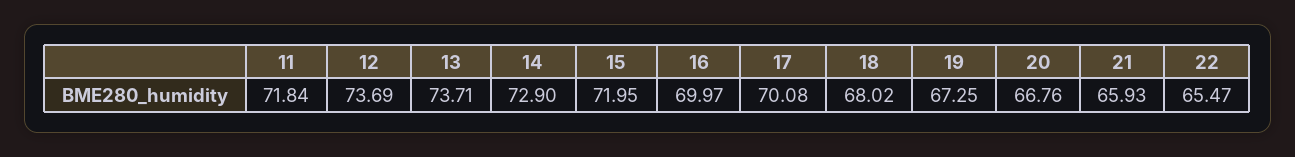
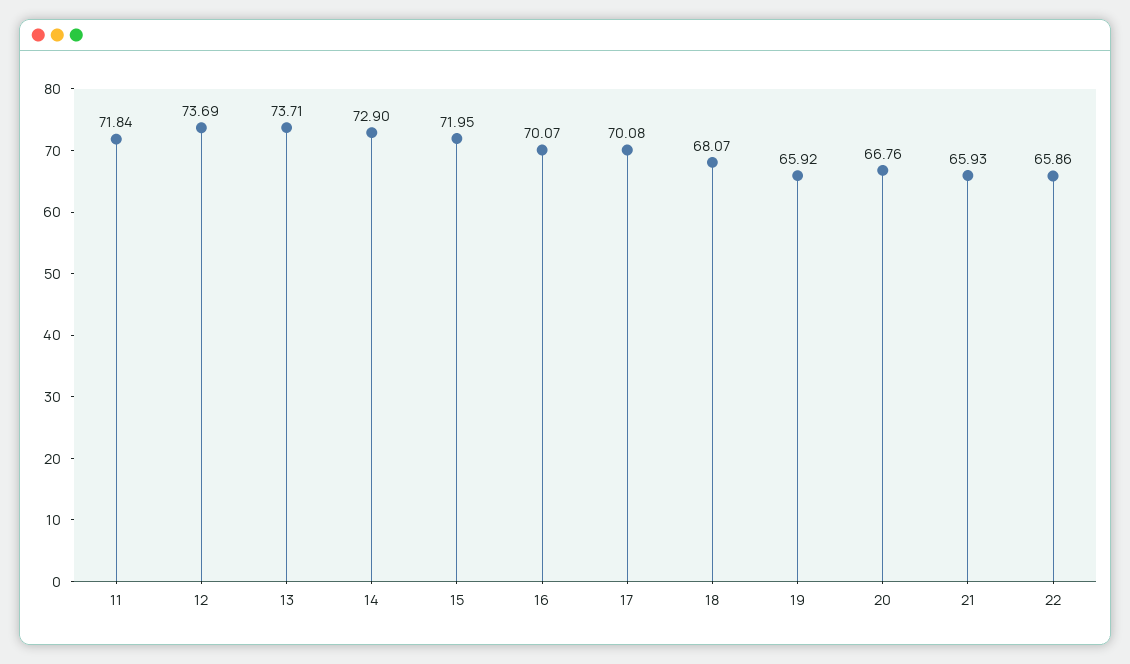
16: 69.97 -> 70.07
18: 68.02 -> 68.07
19: 67.25 -> 65.92
22: 65.47 -> 65.86

